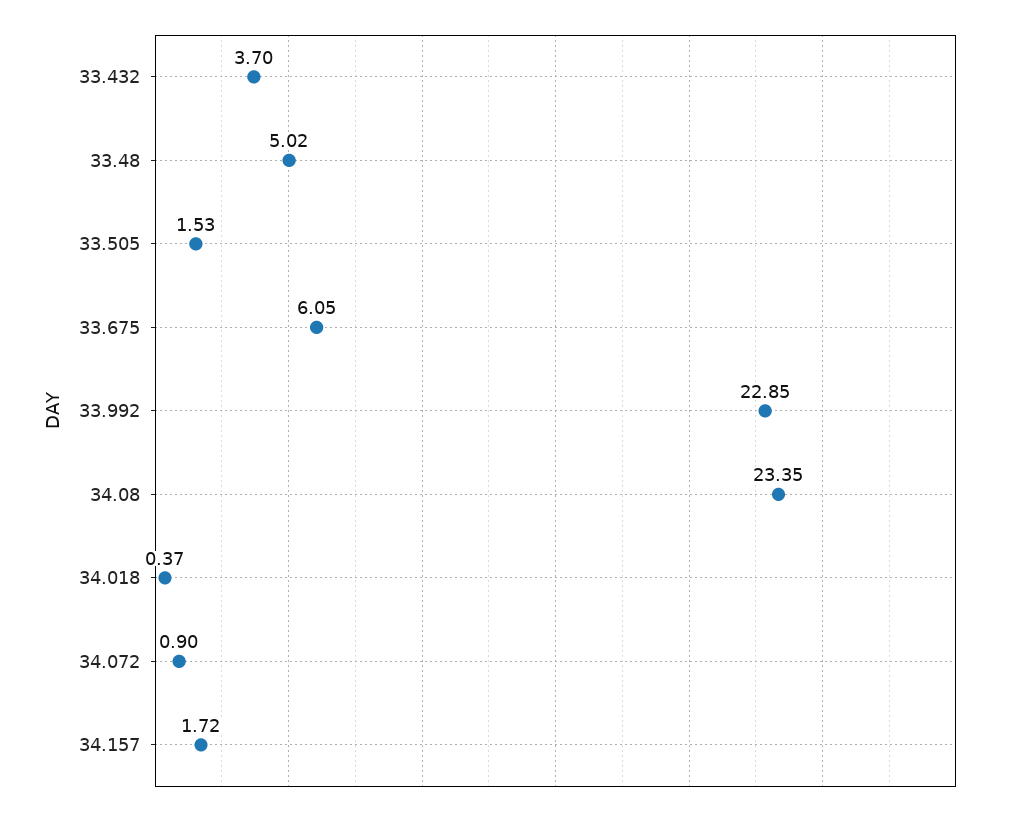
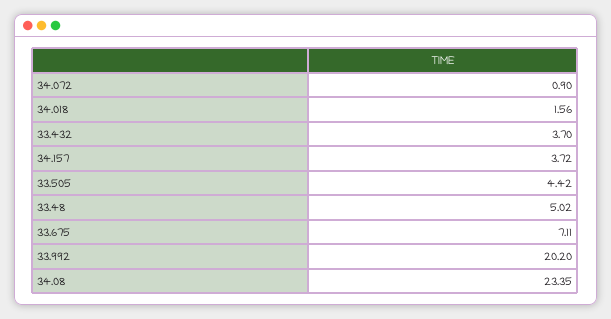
33.505: 1.53 -> 4.42
33.675: 6.05 -> 7.11
33.992: 22.85 -> 20.2
34.018: 0.37 -> 1.56
34.157: 1.72 -> 3.72

